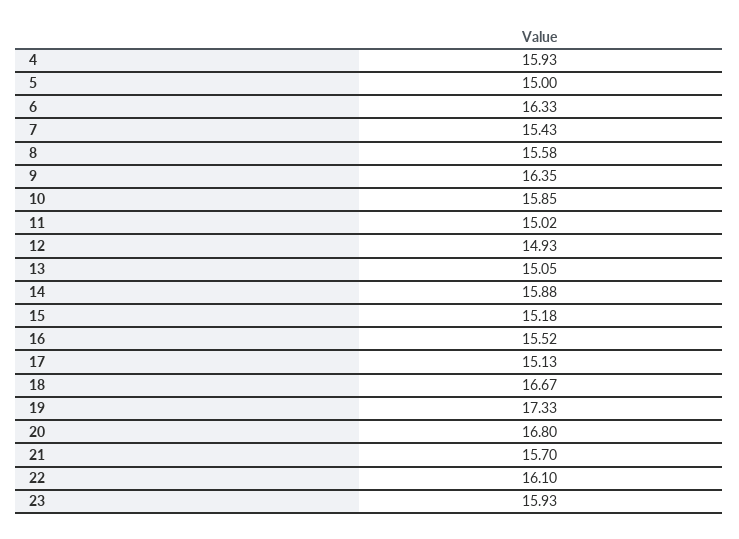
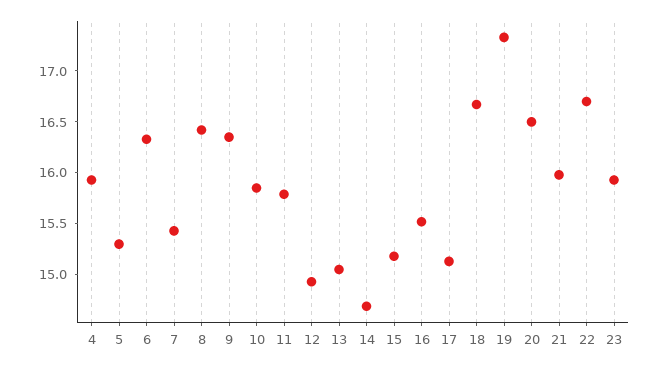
5: 15 -> 15.3
8: 15.58 -> 16.4
11: 15.02 -> 15.8
14: 15.88 -> 14.7
20: 16.8 -> 16.5
21: 15.7 -> 16
22: 16.1 -> 16.7

